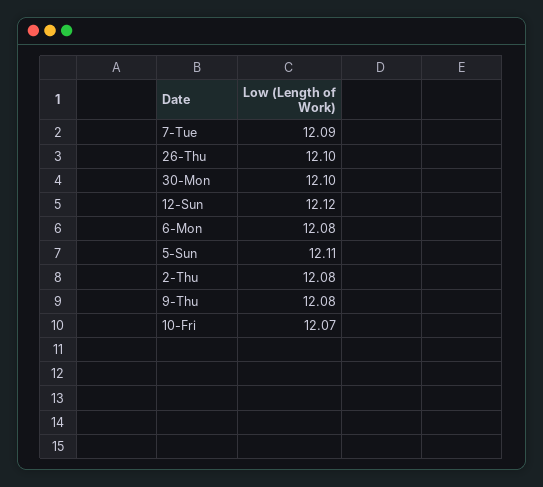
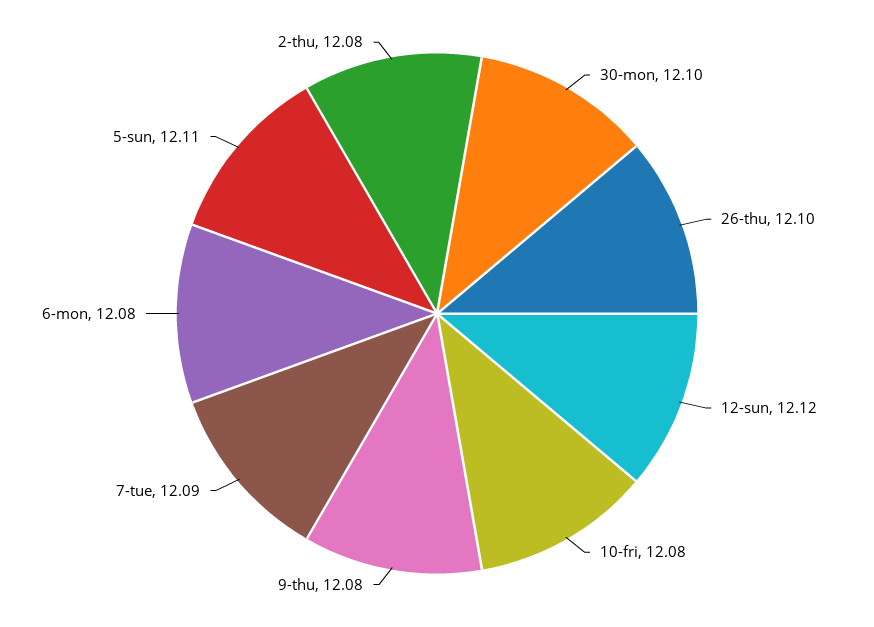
10-Fri: 12.07 -> 12.08

